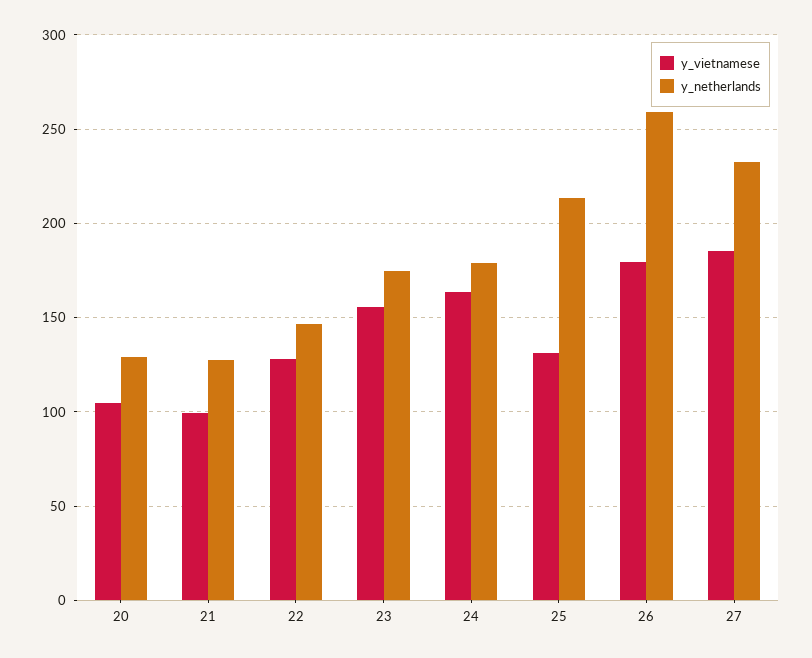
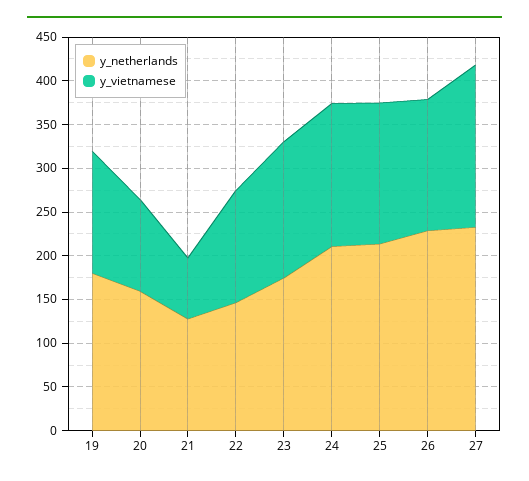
y_netherlands, 20: 130 -> 160
y_vietnamese, 21: 100 -> 70
y_netherlands, 24: 180 -> 210
y_vietnamese, 25: 130 -> 160
y_vietnamese, 26: 180 -> 150
y_netherlands, 26: 260 -> 230
y_netherlands, 19: none -> 180
y_vietnamese, 19: none -> 140

